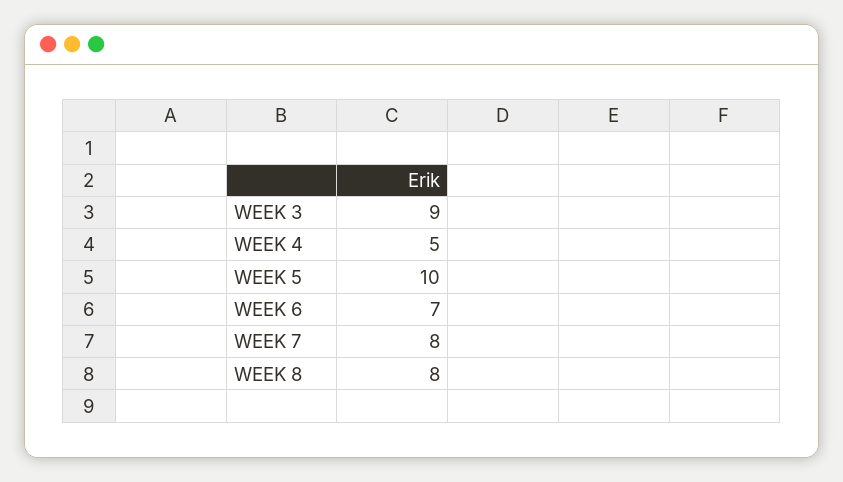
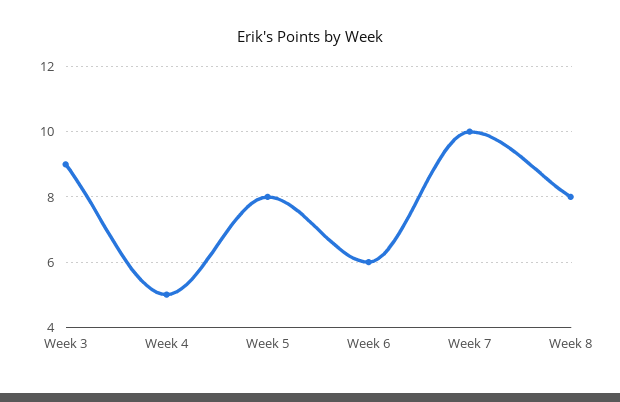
WEEK 5: 10 -> 8
WEEK 6: 7 -> 6
WEEK 7: 8 -> 10

